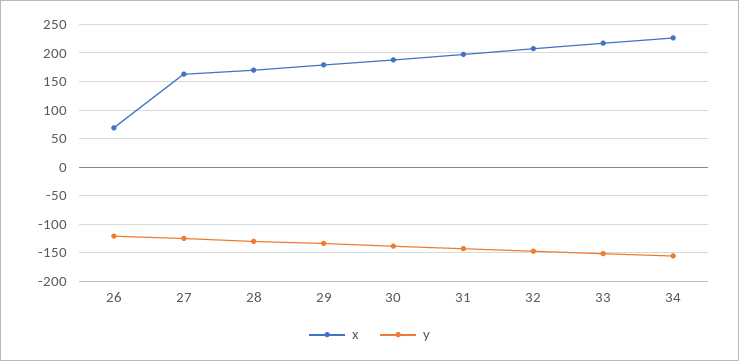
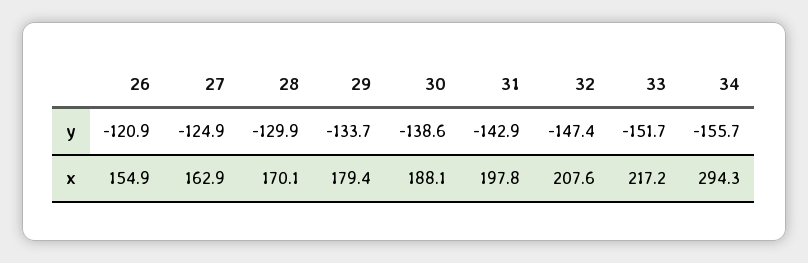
x, 26: 75 -> 154.9
x, 34: 225 -> 294.3

